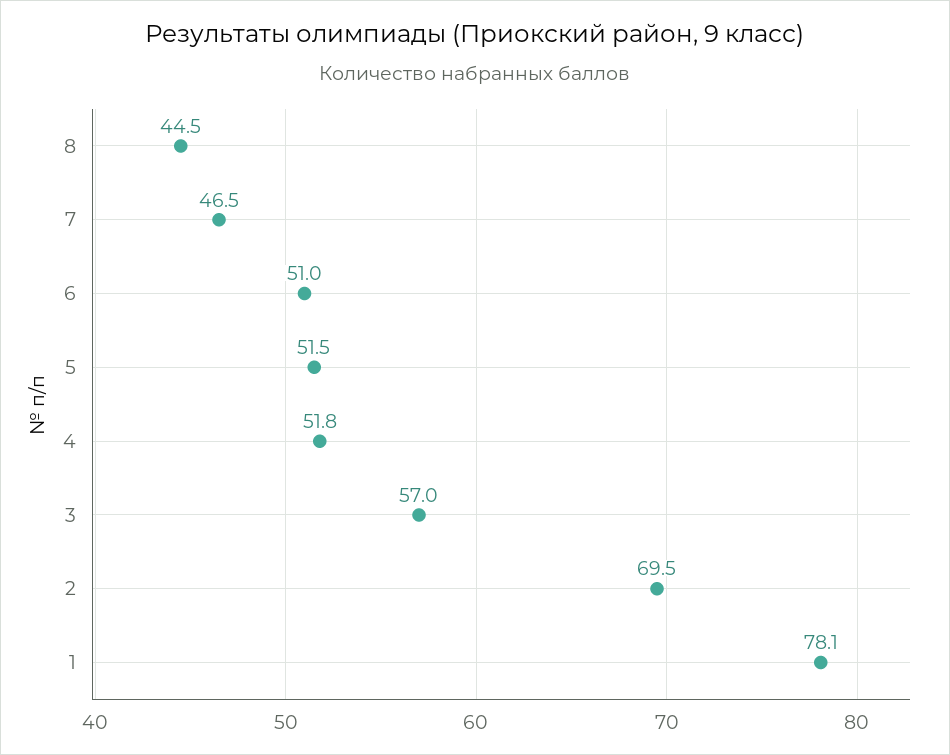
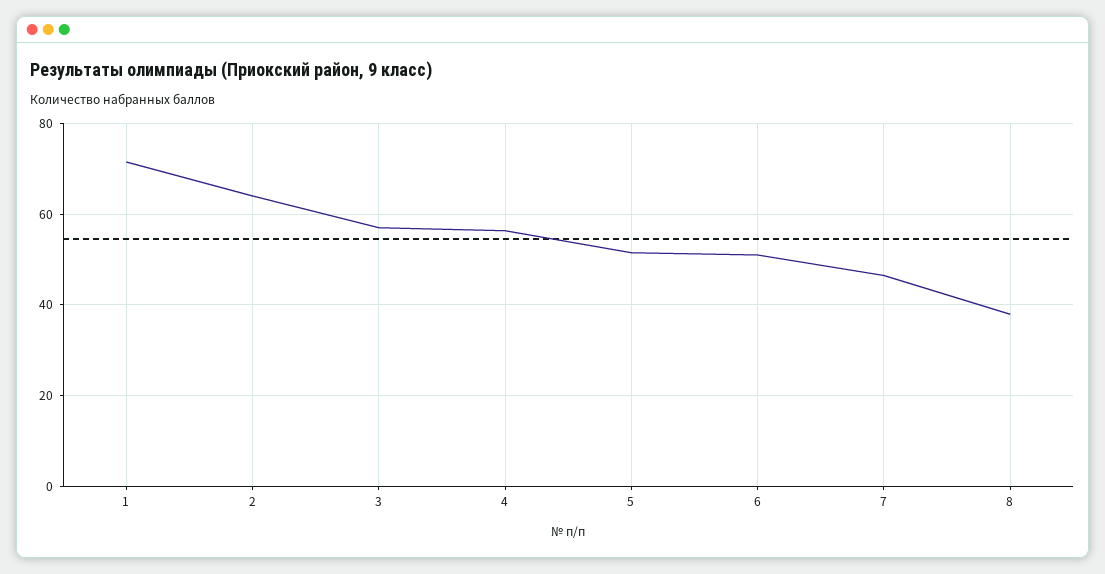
8: 44.5 -> 38
4: 51.8 -> 56
2: 69.5 -> 64
1: 78.1 -> 72

